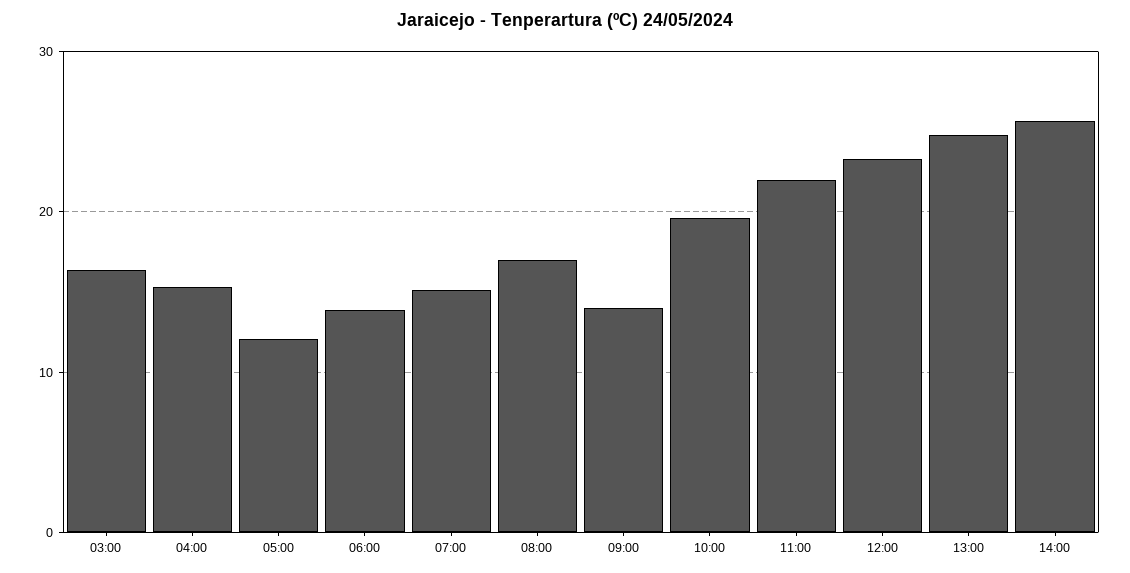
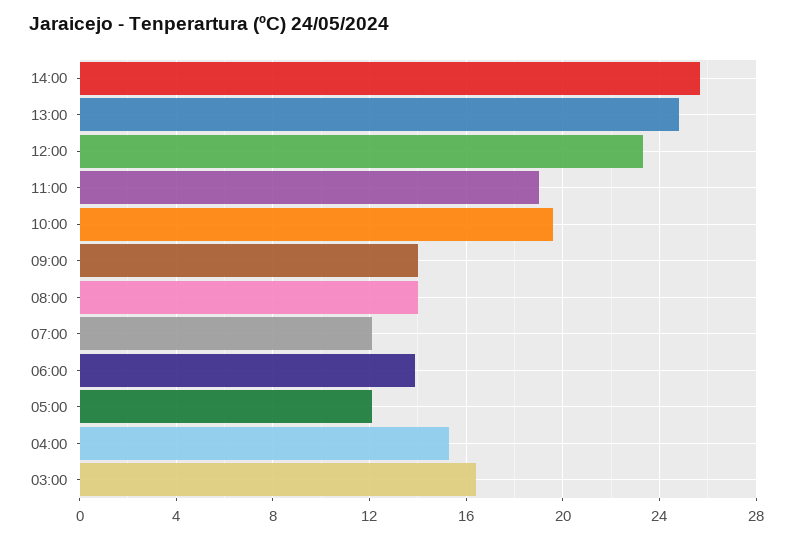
07:00: 15 -> 12
08:00: 17 -> 14
11:00: 22 -> 19

